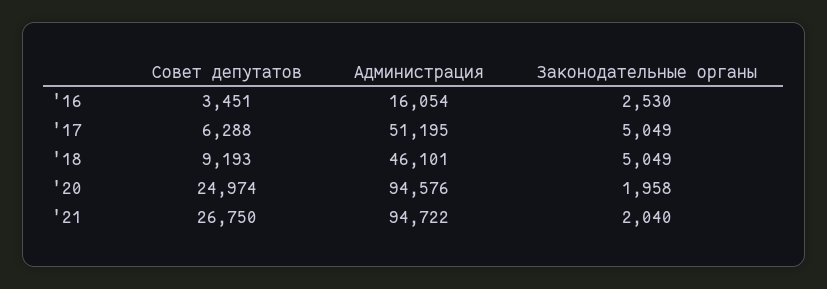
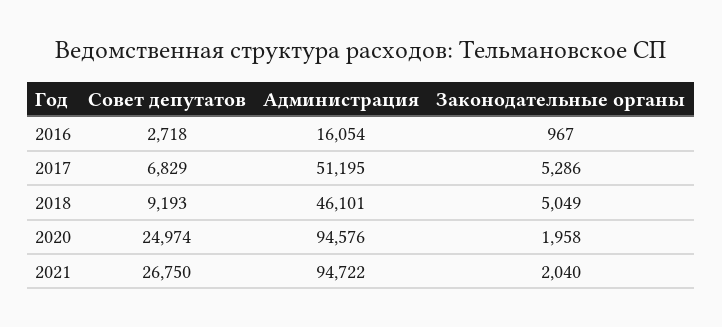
Совет депутатов, '16: 3451 -> 2718
Законодательные органы, '16: 2530 -> 967
Совет депутатов, '17: 6288 -> 6829
Законодательные органы, '17: 5049 -> 5286

